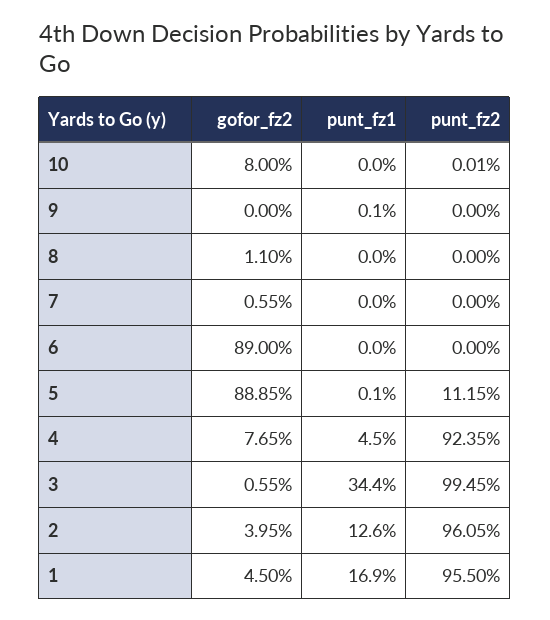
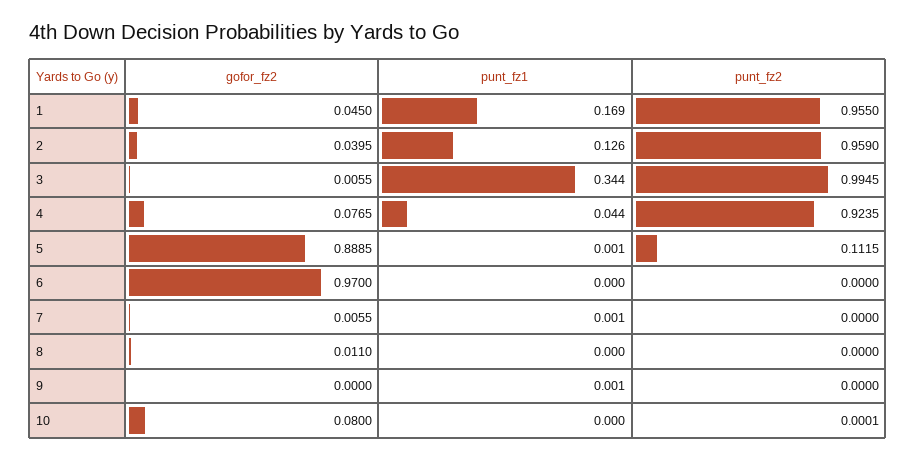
punt_fz1, 7: 0 -> 0.001
gofor_fz2, 6: 0.89 -> 0.97
punt_fz1, 4: 0.045 -> 0.044
punt_fz2, 2: 0.9605 -> 0.959

